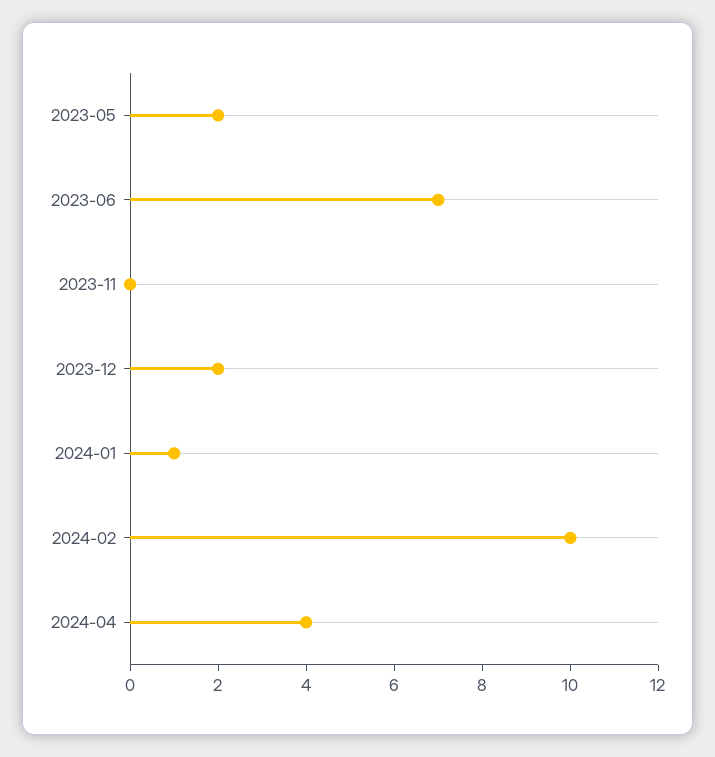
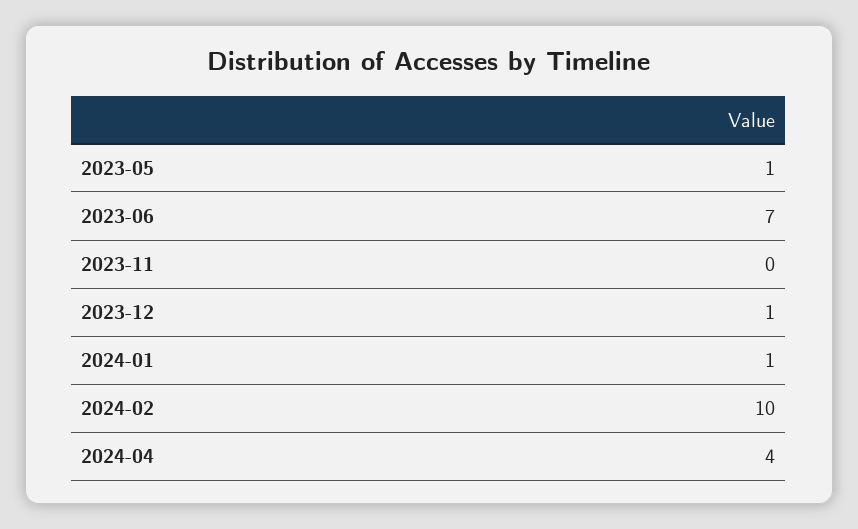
2023-05: 2 -> 1
2023-12: 2 -> 1

